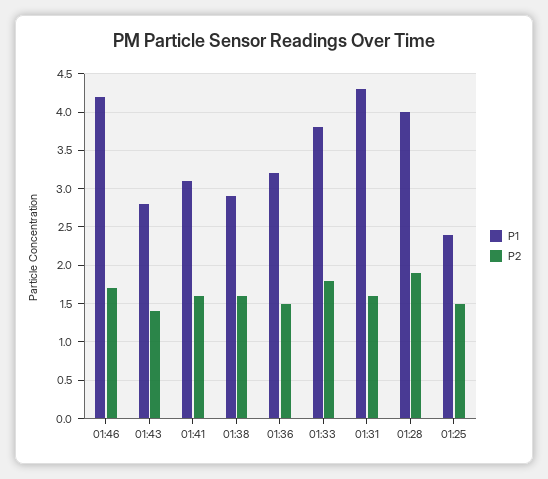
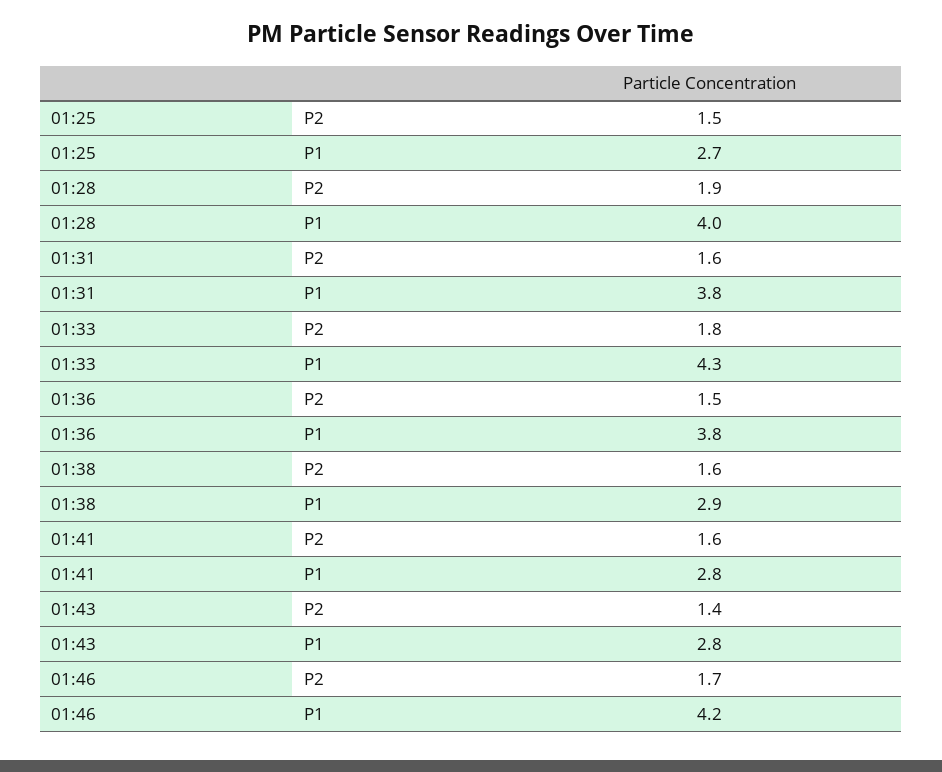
P1, 01:41: 3.1 -> 2.8
P1, 01:36: 3.2 -> 3.8
P1, 01:33: 3.8 -> 4.3
P1, 01:31: 4.3 -> 3.8
P1, 01:25: 2.4 -> 2.7

